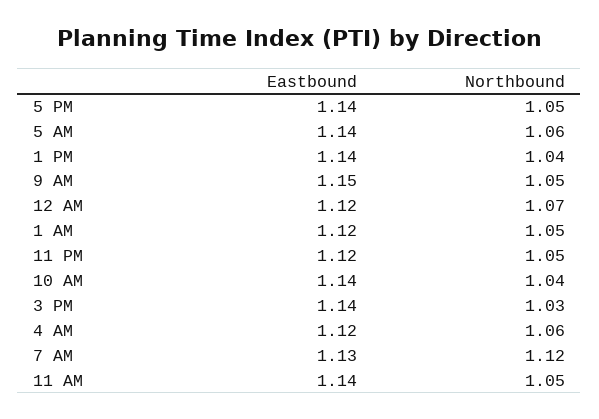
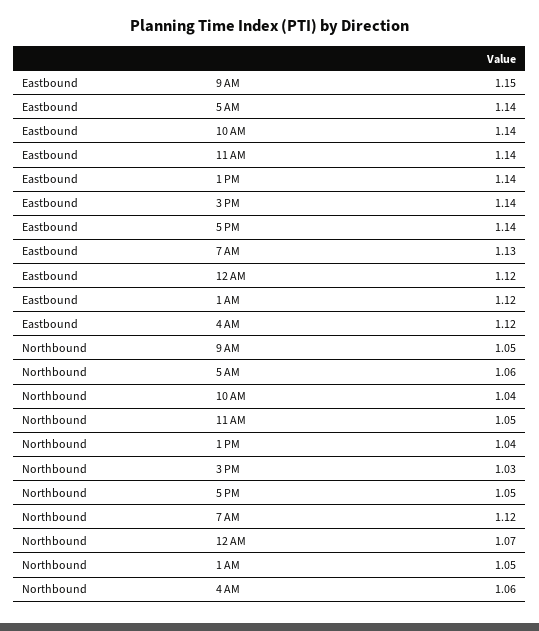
Eastbound, 11 PM: 1.12 -> none
Northbound, 11 PM: 1.05 -> none

